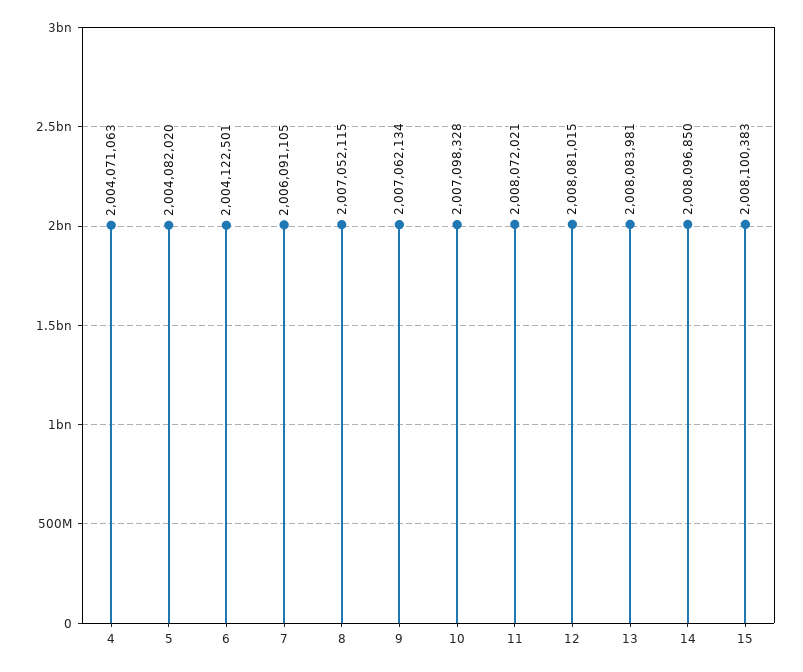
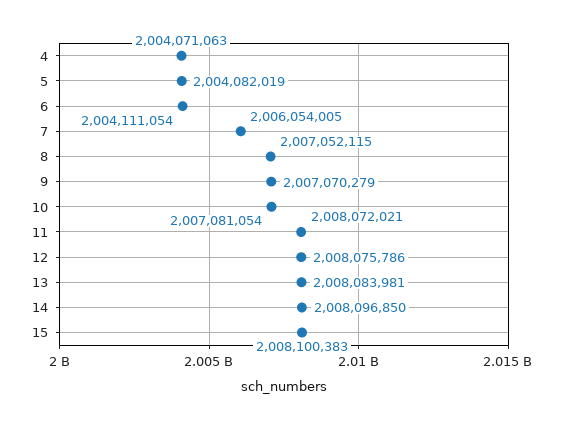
5: 2004082020 -> 2004082019
6: 2004122501 -> 2004111054
7: 2006091105 -> 2006054005
9: 2007062134 -> 2007070279
10: 2007098328 -> 2007081054
12: 2008081015 -> 2008075786

